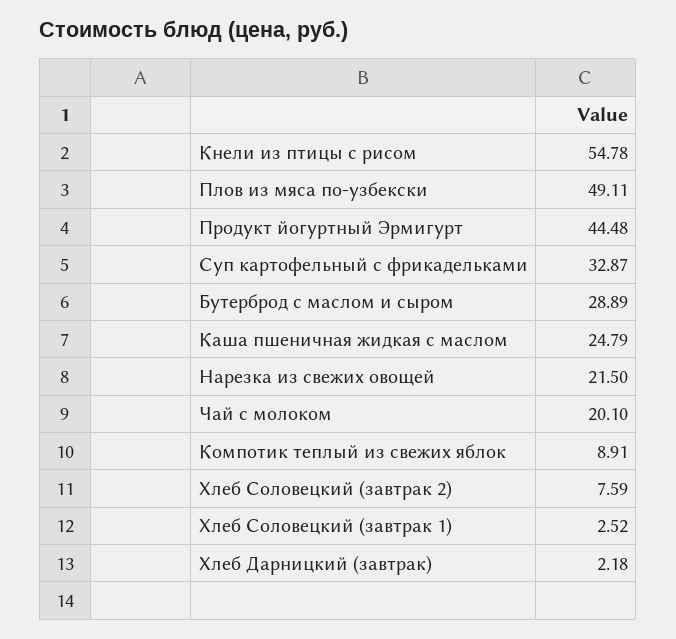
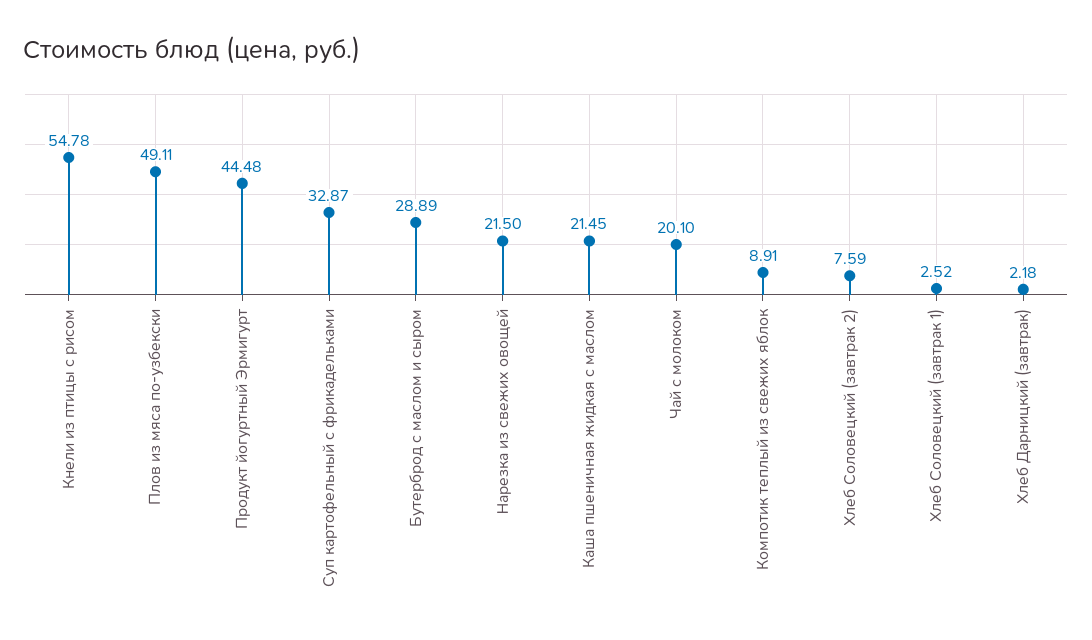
Каша пшеничная жидкая с маслом: 24.79 -> 21.45

